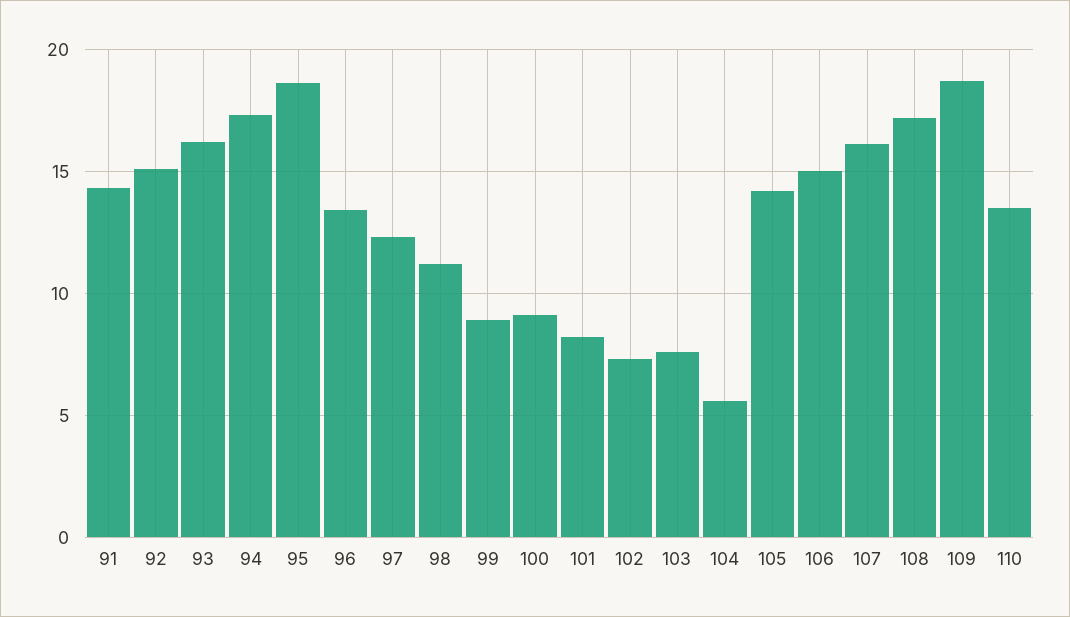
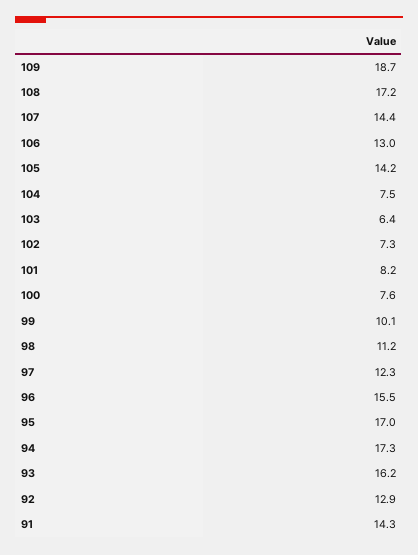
92: 15 -> 12.9
95: 18.5 -> 17
96: 13.5 -> 15.5
99: 9 -> 10.1
100: 9 -> 7.6
103: 7.5 -> 6.4
104: 5.5 -> 7.5
106: 15 -> 13
107: 16 -> 14.4
110: 13.5 -> none

